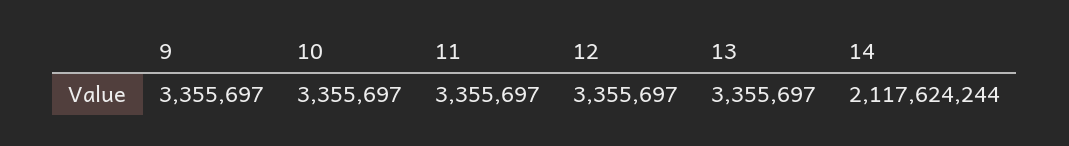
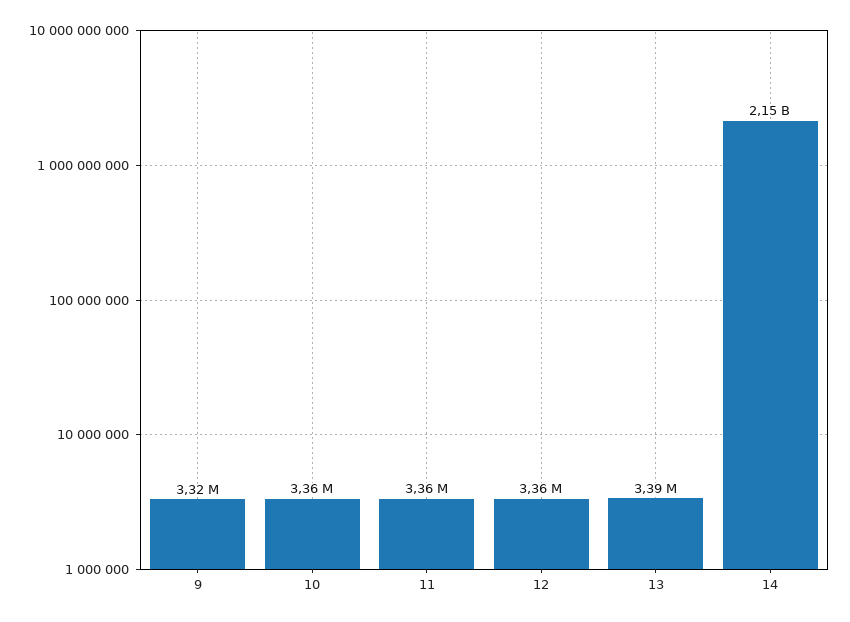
9: 3355697 -> 3320000
13: 3355697 -> 3390000
14: 2117624244 -> 2150000000

